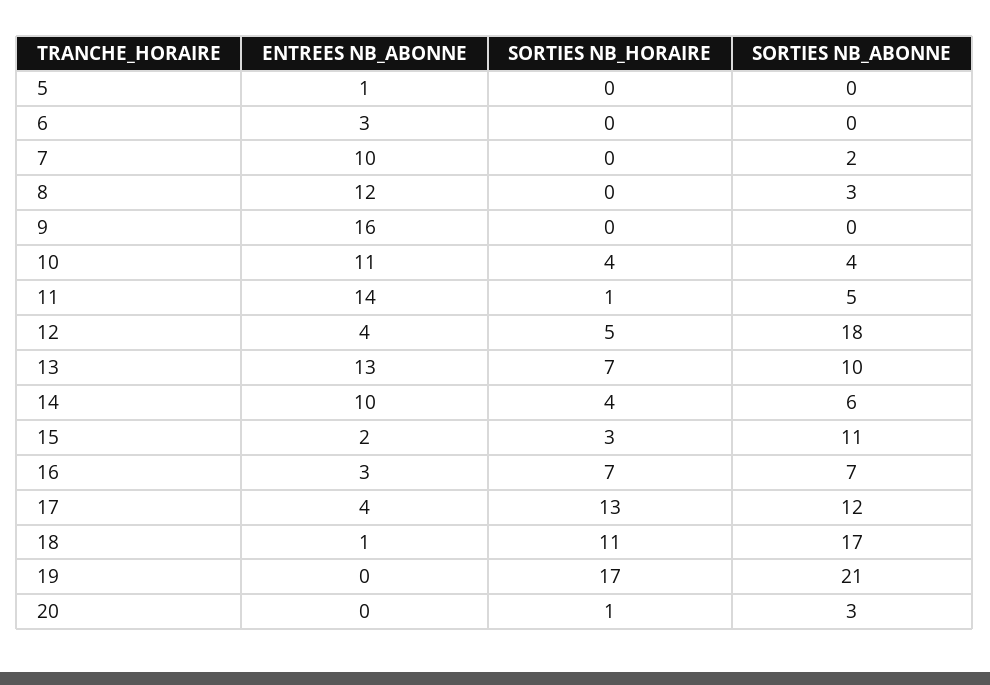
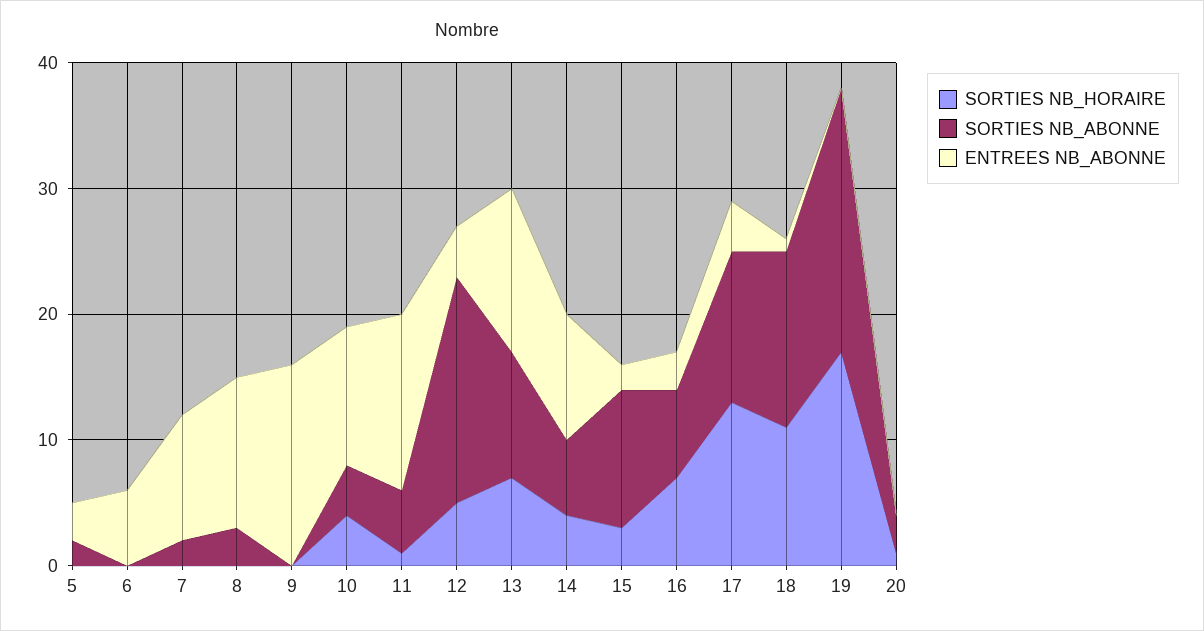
ENTREES NB_ABONNE, 5: 1 -> 3
SORTIES NB_ABONNE, 5: 0 -> 2
ENTREES NB_ABONNE, 6: 3 -> 6
SORTIES NB_ABONNE, 18: 17 -> 14

